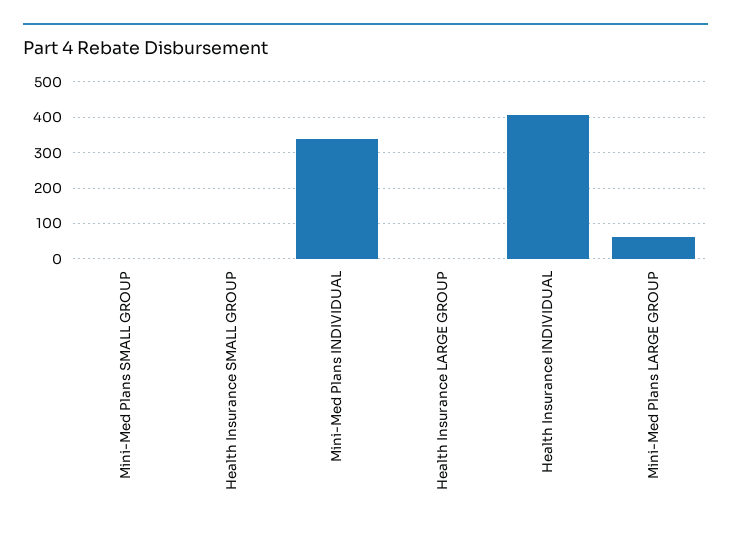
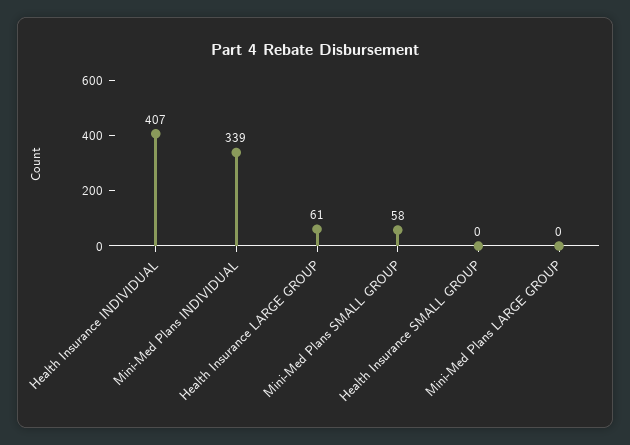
Mini-Med Plans SMALL GROUP: 0 -> 58
Health Insurance LARGE GROUP: 0 -> 61
Mini-Med Plans LARGE GROUP: 60 -> 0

